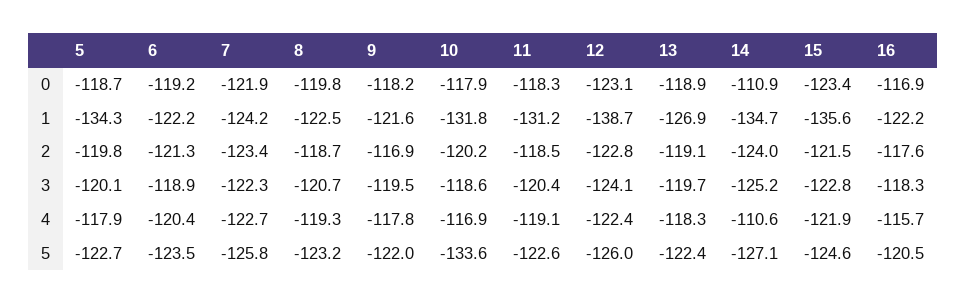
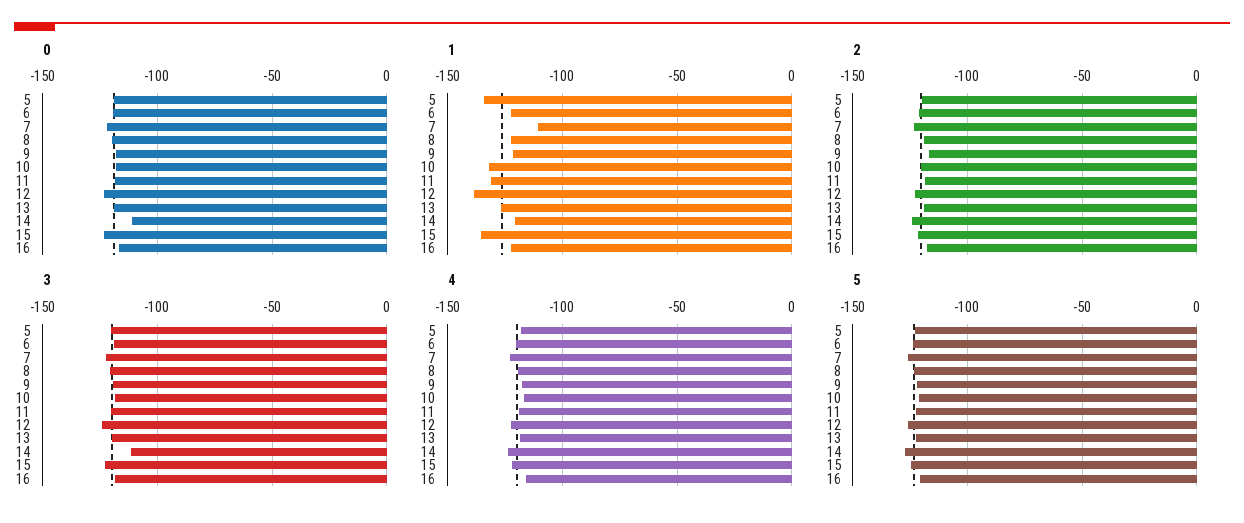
1, 7: -124.2 -> -110
1, 14: -134.7 -> -120
3, 14: -125.2 -> -110
4, 14: -110.6 -> -125
5, 10: -133.6 -> -120

